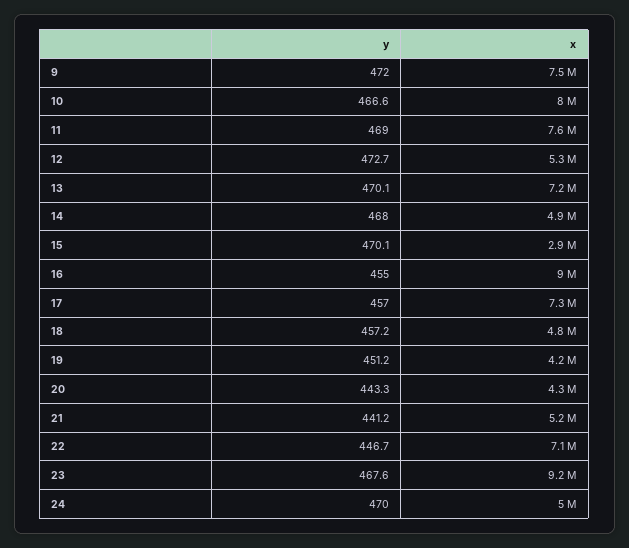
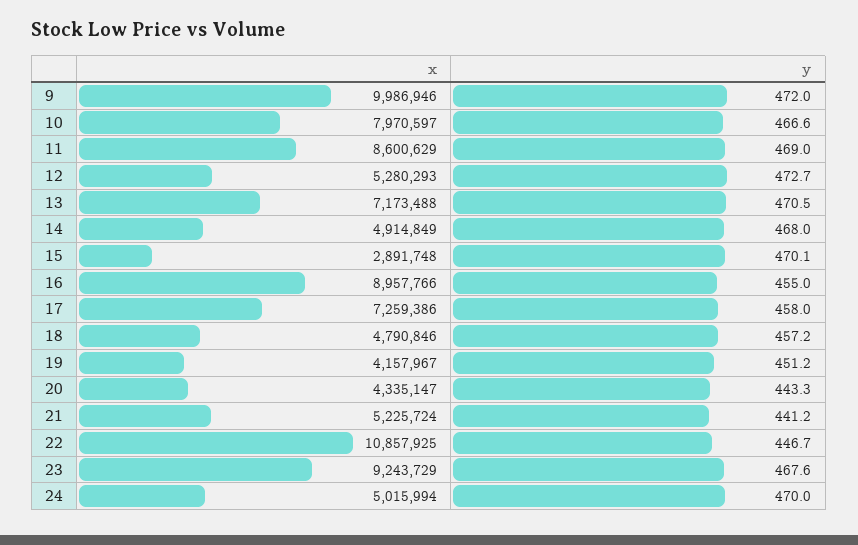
x, 9: 7500000 -> 9986946
x, 11: 7600000 -> 8600629
y, 13: 470.1 -> 470.5
y, 17: 457 -> 458
x, 22: 7100000 -> 10857925

